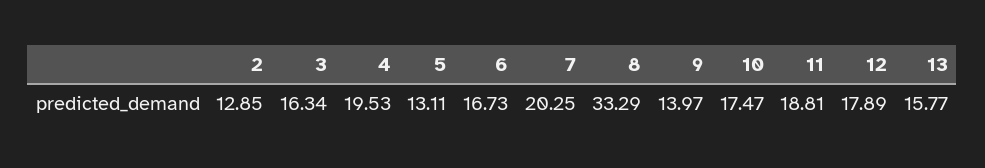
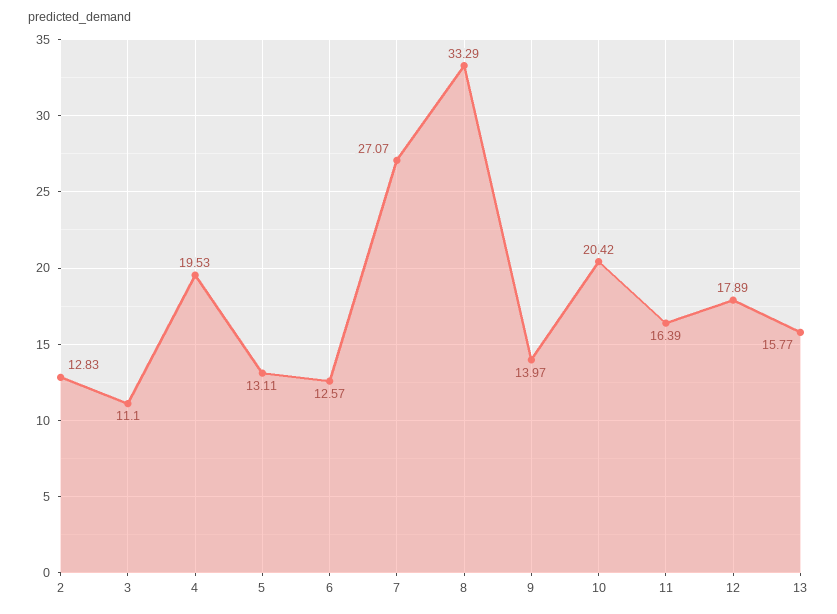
2: 12.85 -> 12.83
3: 16.34 -> 11.1
6: 16.73 -> 12.57
7: 20.25 -> 27.07
10: 17.47 -> 20.42
11: 18.81 -> 16.39

